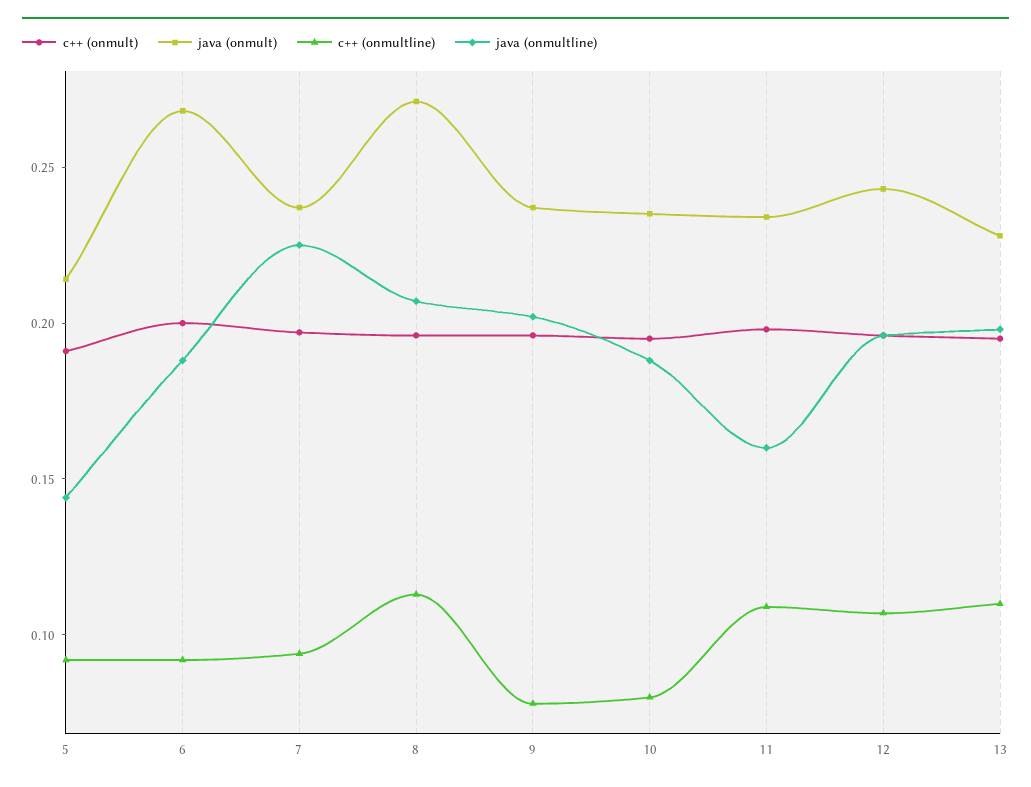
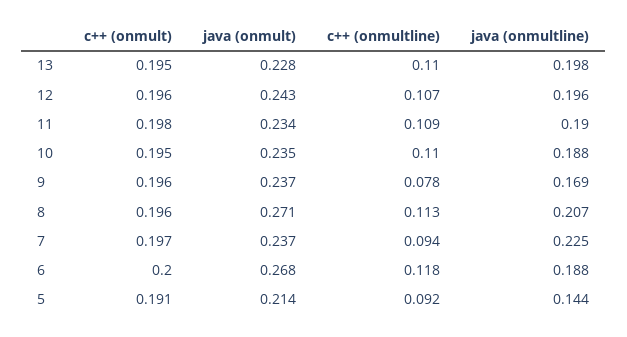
c++ (onmultline), 6: 0.09 -> 0.118
java (onmultline), 9: 0.2 -> 0.169
c++ (onmultline), 10: 0.08 -> 0.11
java (onmultline), 11: 0.16 -> 0.19

